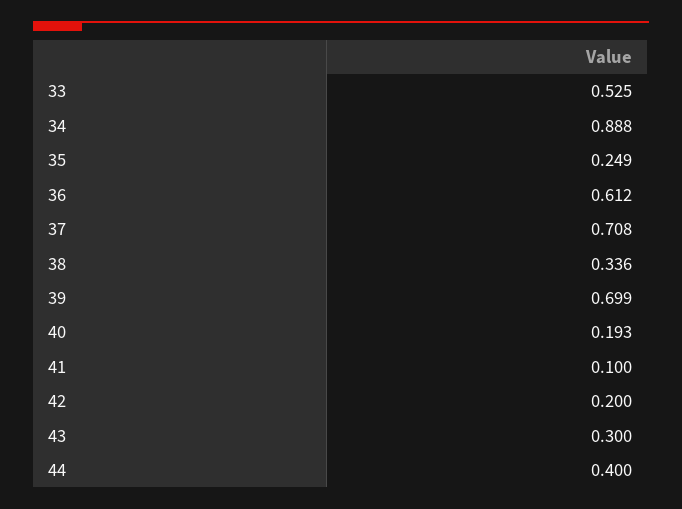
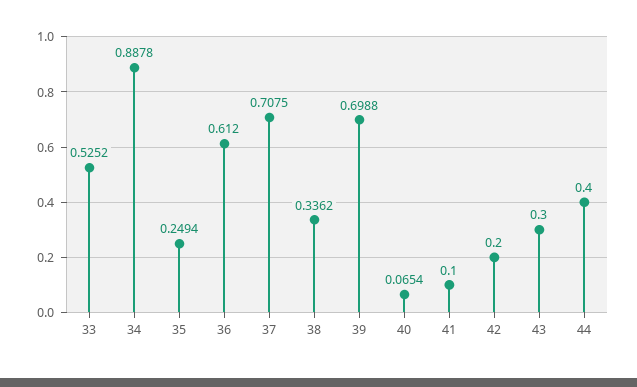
40: 0.193 -> 0.0654

